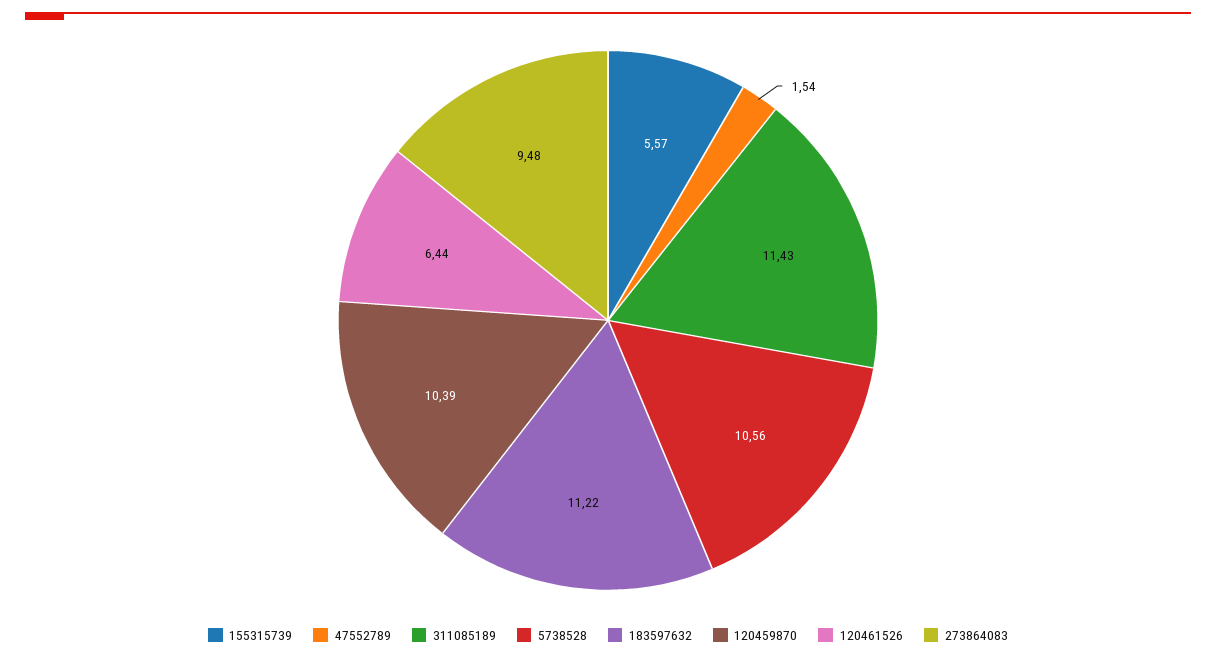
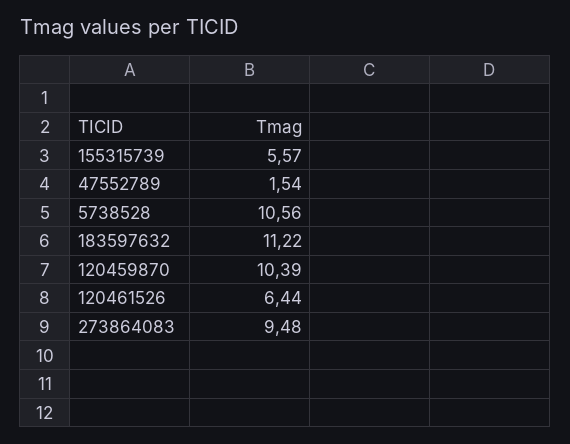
311085189: 11.43 -> none

